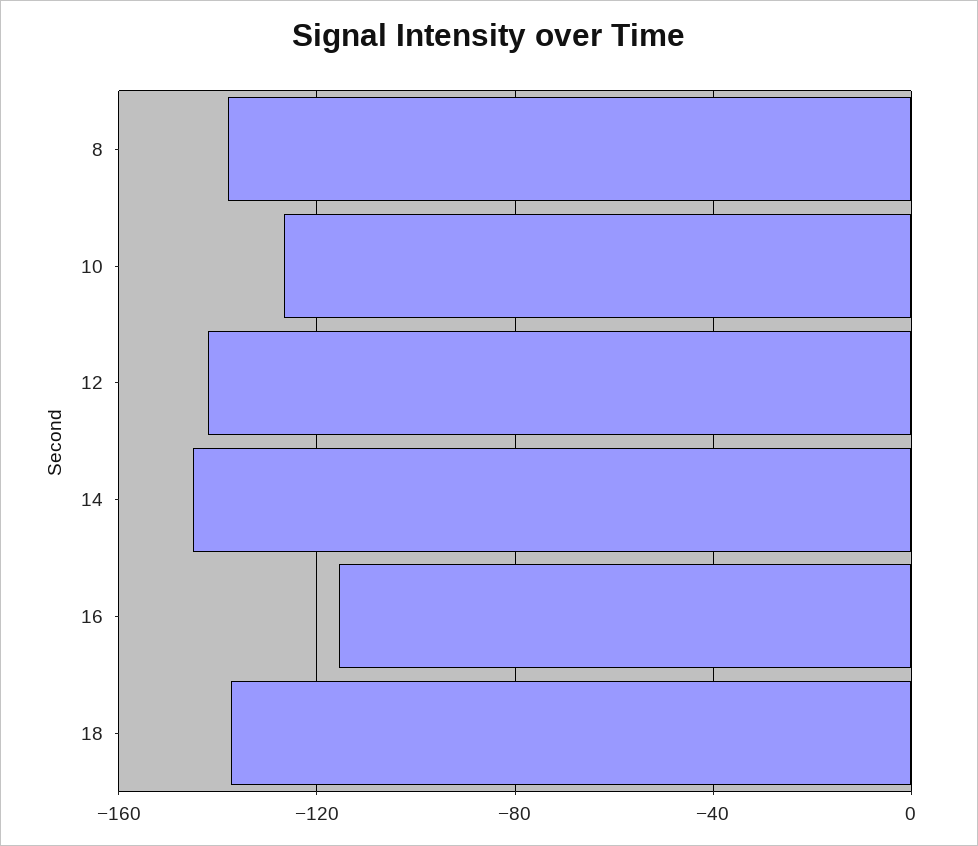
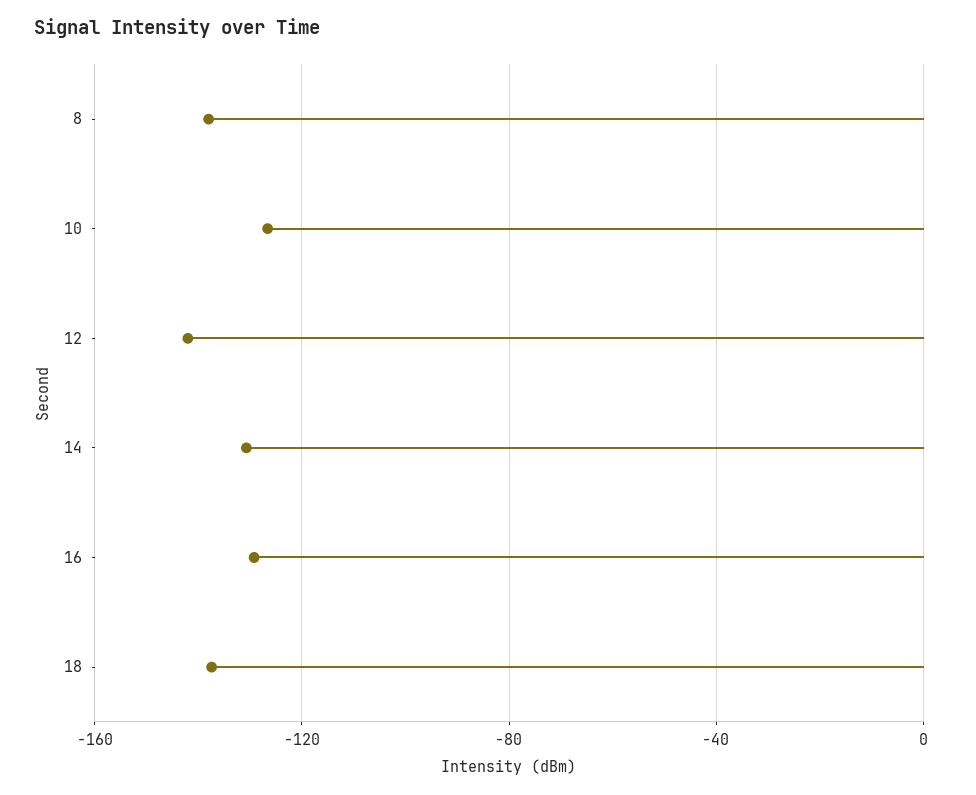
14: -145 -> -130
16: -115 -> -130

